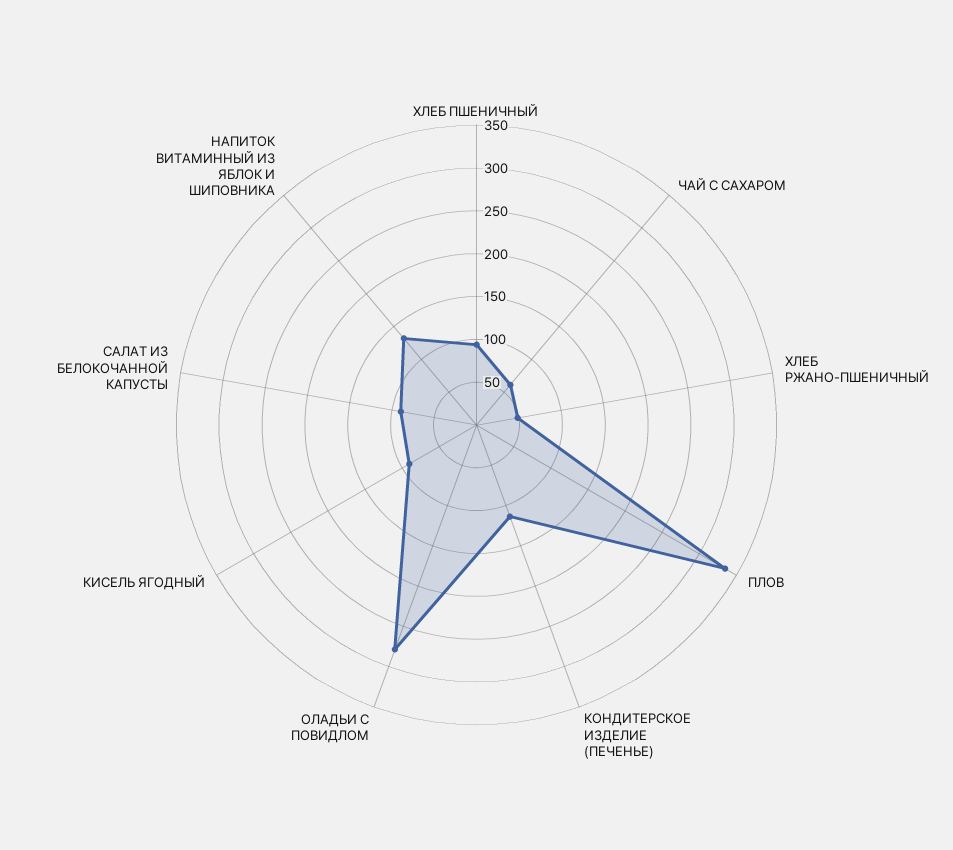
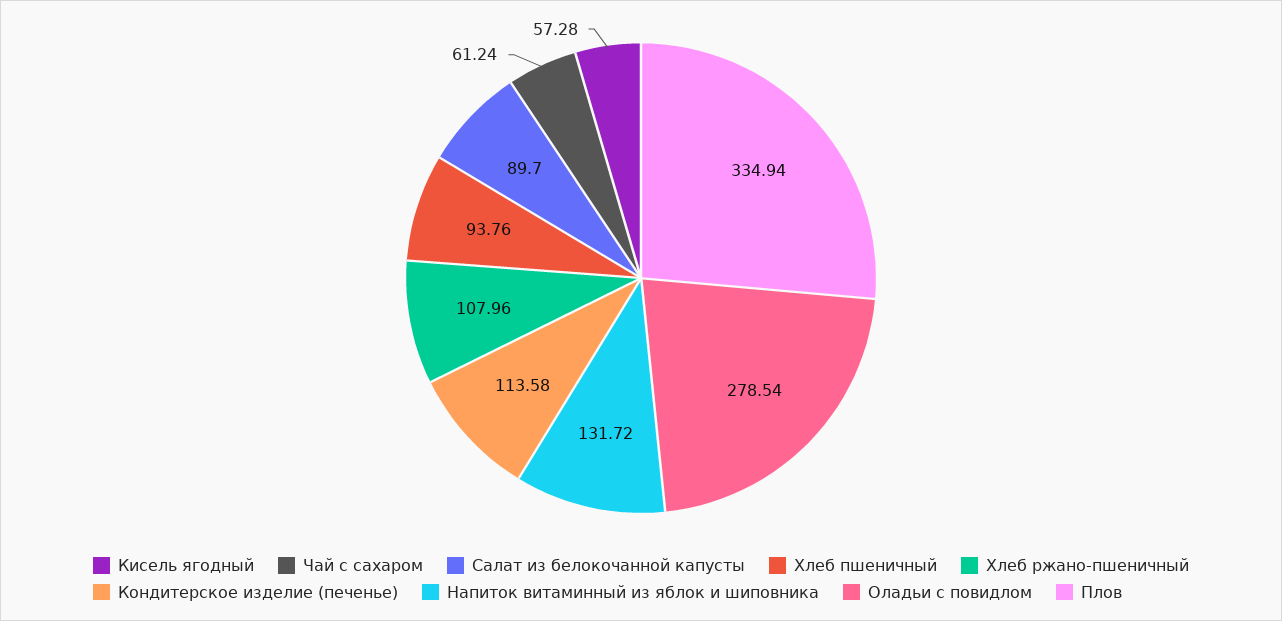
ХЛЕБ РЖАНО-ПШЕНИЧНЫЙ: 50 -> 107.96
КИСЕЛЬ ЯГОДНЫЙ: 90 -> 57.28

